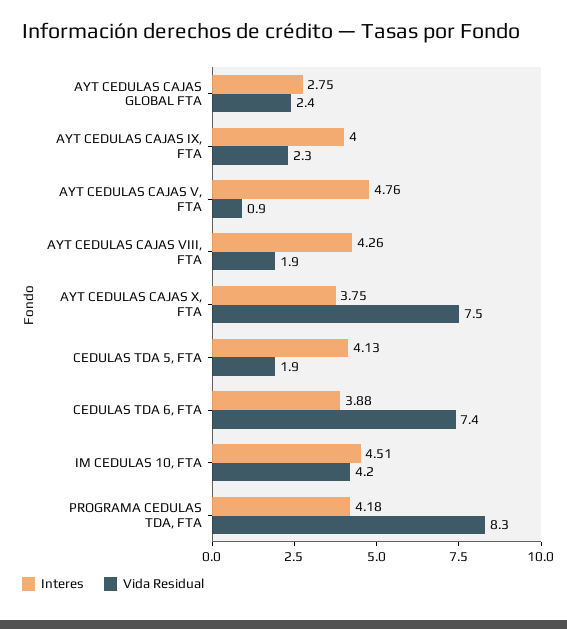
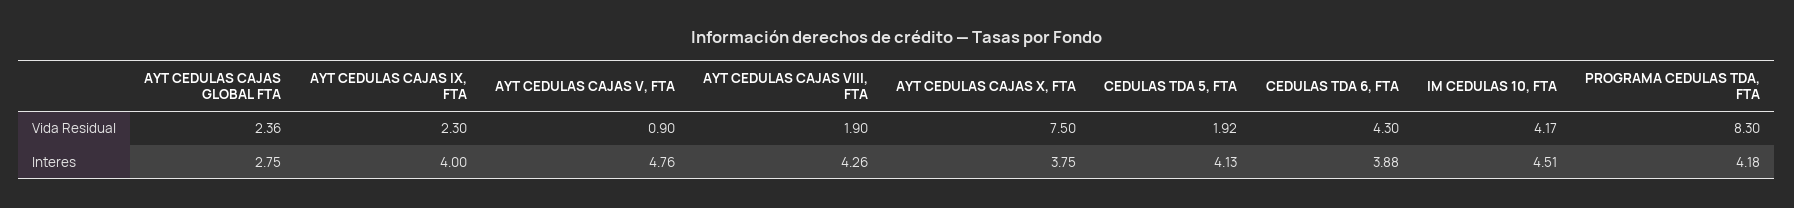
Vida Residual, CEDULAS TDA 6, FTA: 7.4 -> 4.3

